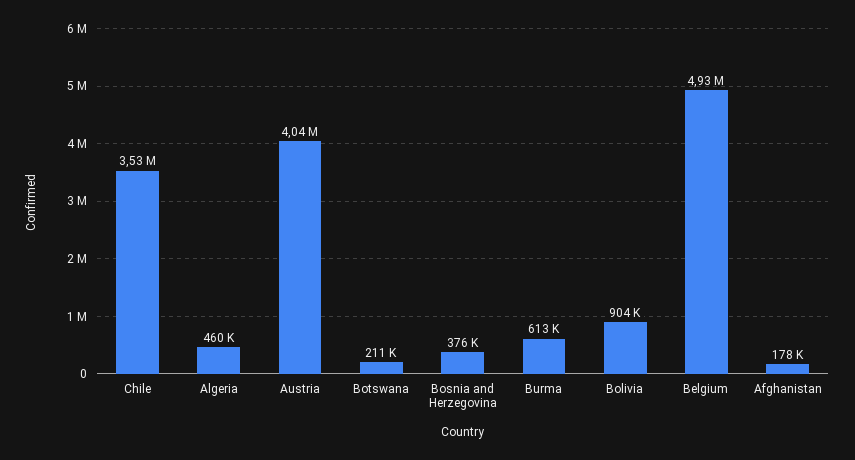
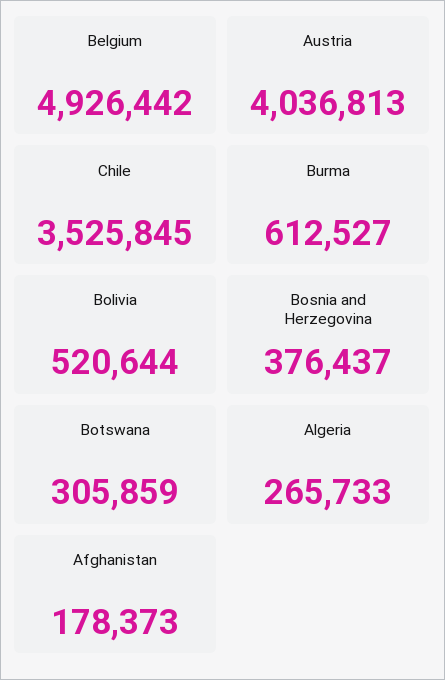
Algeria: 460000 -> 265733
Botswana: 211000 -> 305859
Bolivia: 904000 -> 520644

